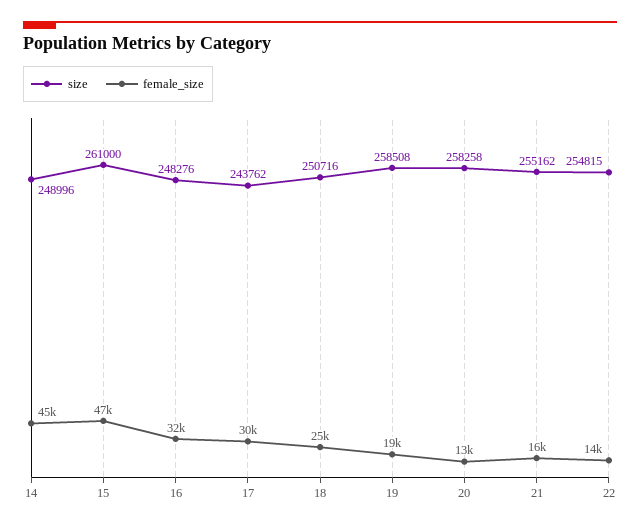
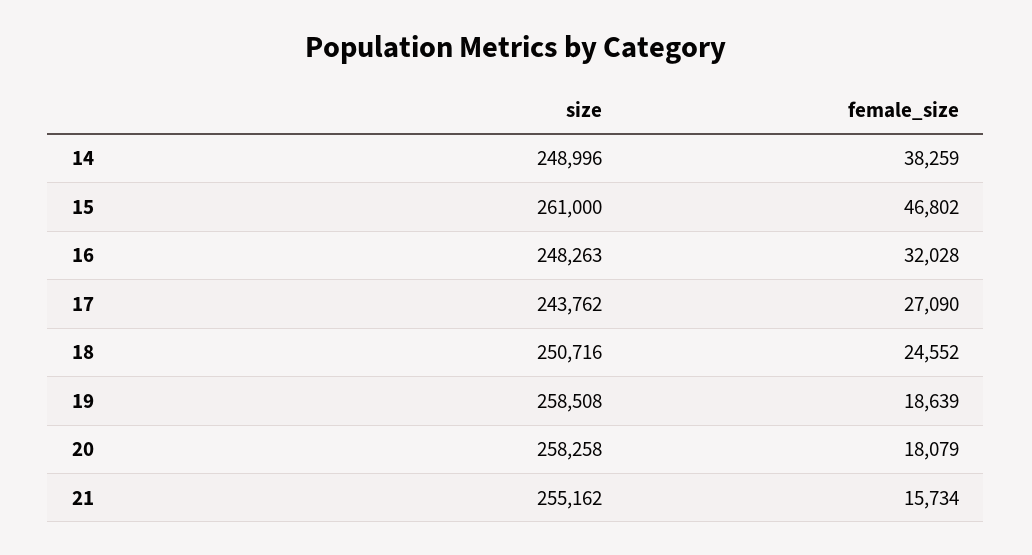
female_size, 14: 45000 -> 38259
size, 16: 248276 -> 248263
female_size, 17: 30000 -> 27090
female_size, 20: 13000 -> 18079
size, 22: 254815 -> none
female_size, 22: 14000 -> none

